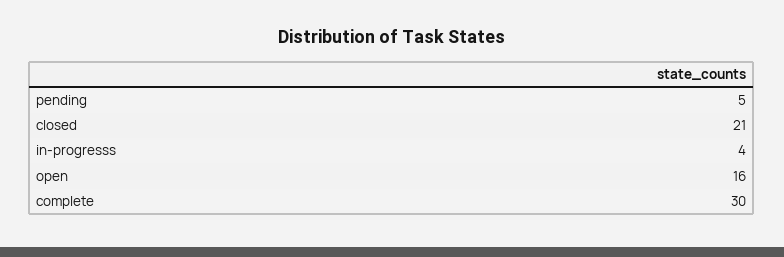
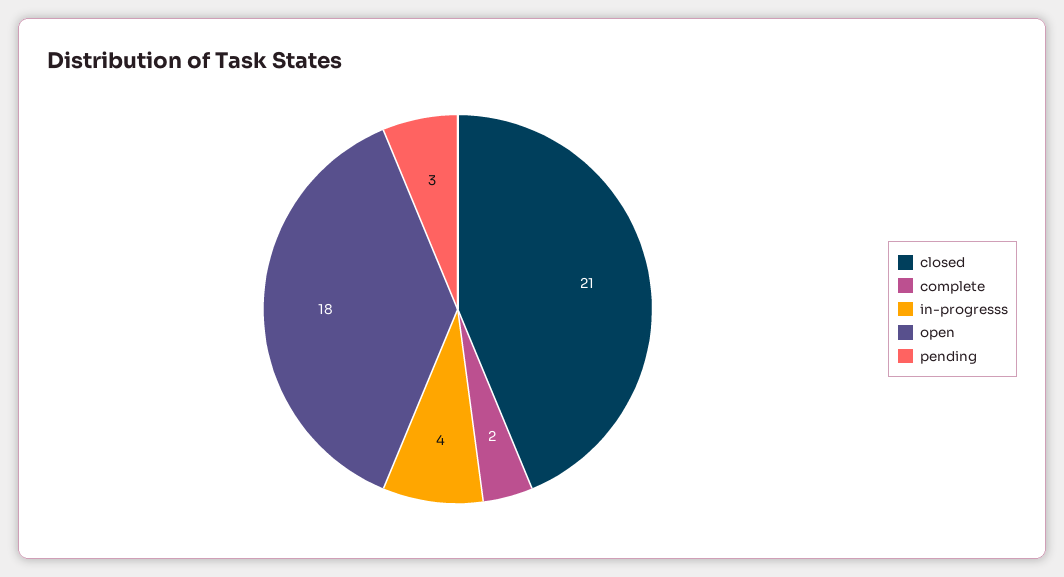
pending: 5 -> 3
open: 16 -> 18
complete: 30 -> 2

